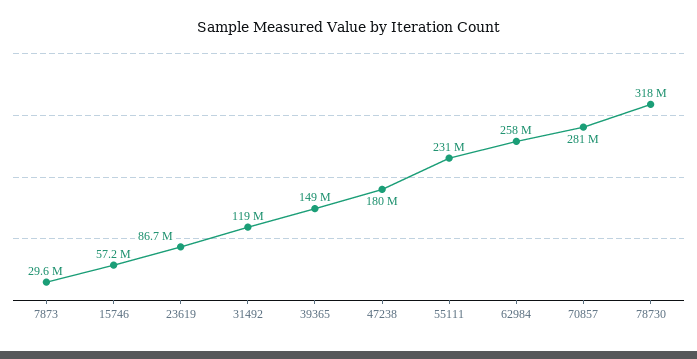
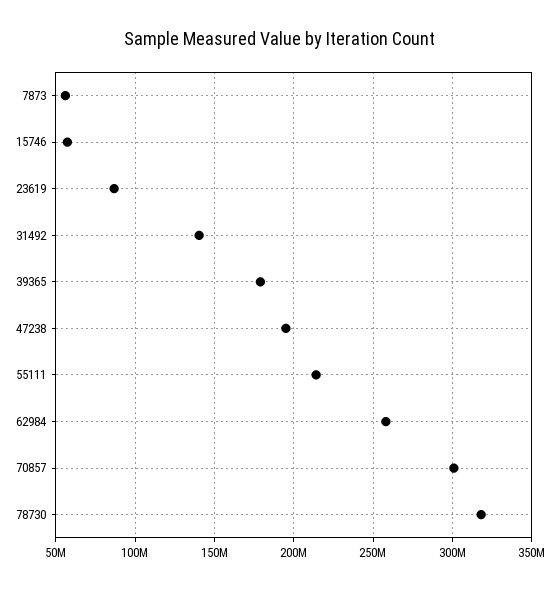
7873: 29600000 -> 55000000
31492: 119000000 -> 140000000
39365: 149000000 -> 180000000
47238: 180000000 -> 195000000
55111: 231000000 -> 215000000
70857: 281000000 -> 300000000

